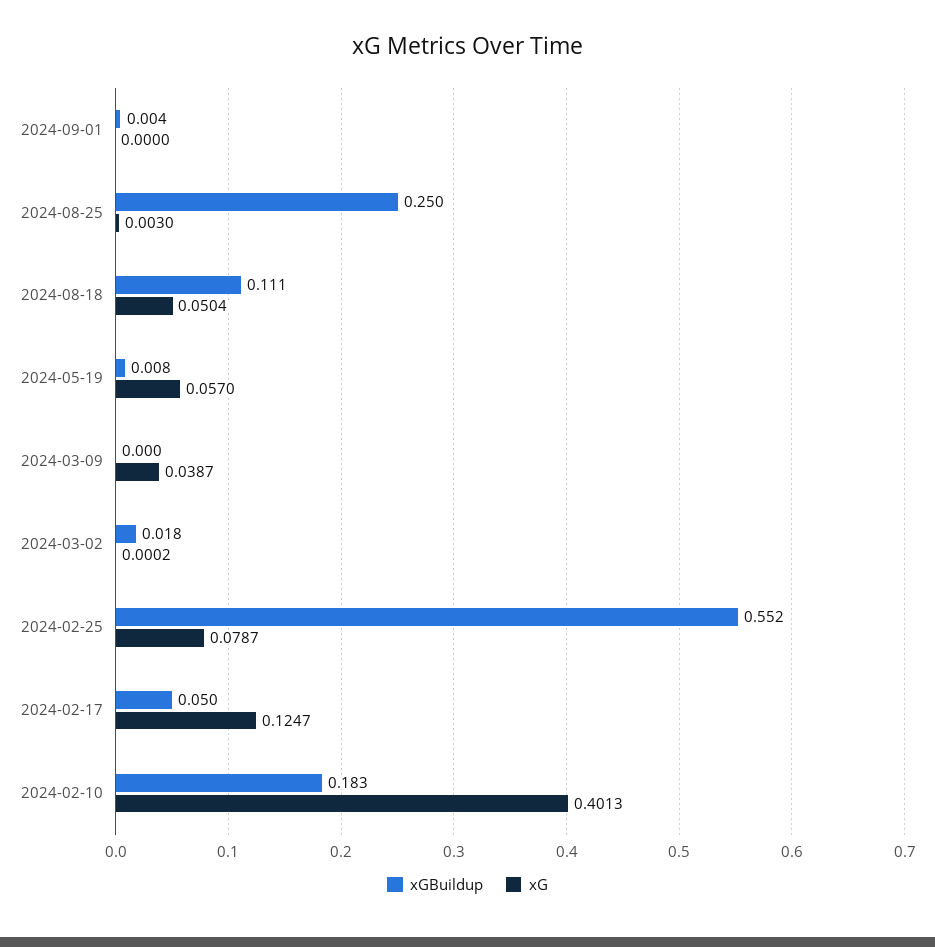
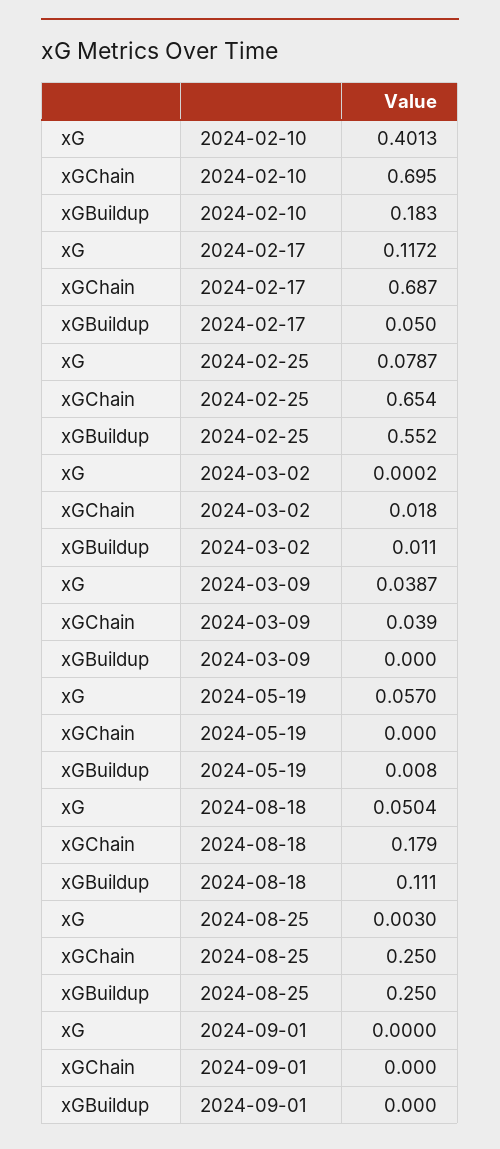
xGBuildup, 2024-09-01: 0.004 -> 0
xGBuildup, 2024-03-02: 0.018 -> 0.011
xG, 2024-02-17: 0.1247 -> 0.1172
xGChain, 2024-02-10: none -> 0.695
xGChain, 2024-02-17: none -> 0.687
xGChain, 2024-02-25: none -> 0.654
xGChain, 2024-03-02: none -> 0.018
xGChain, 2024-03-09: none -> 0.039
xGChain, 2024-05-19: none -> 0
xGChain, 2024-08-18: none -> 0.179
xGChain, 2024-08-25: none -> 0.25
xGChain, 2024-09-01: none -> 0

